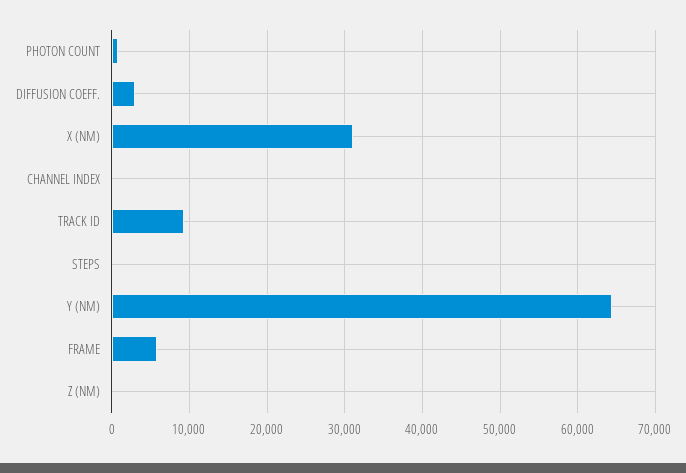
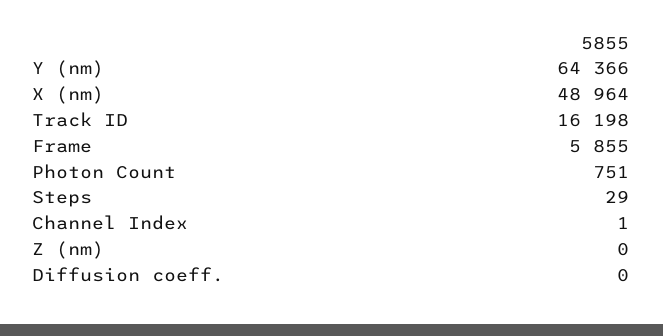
DIFFUSION COEFF.: 3000 -> 0
X (NM): 31000 -> 48964
TRACK ID: 9000 -> 16198

